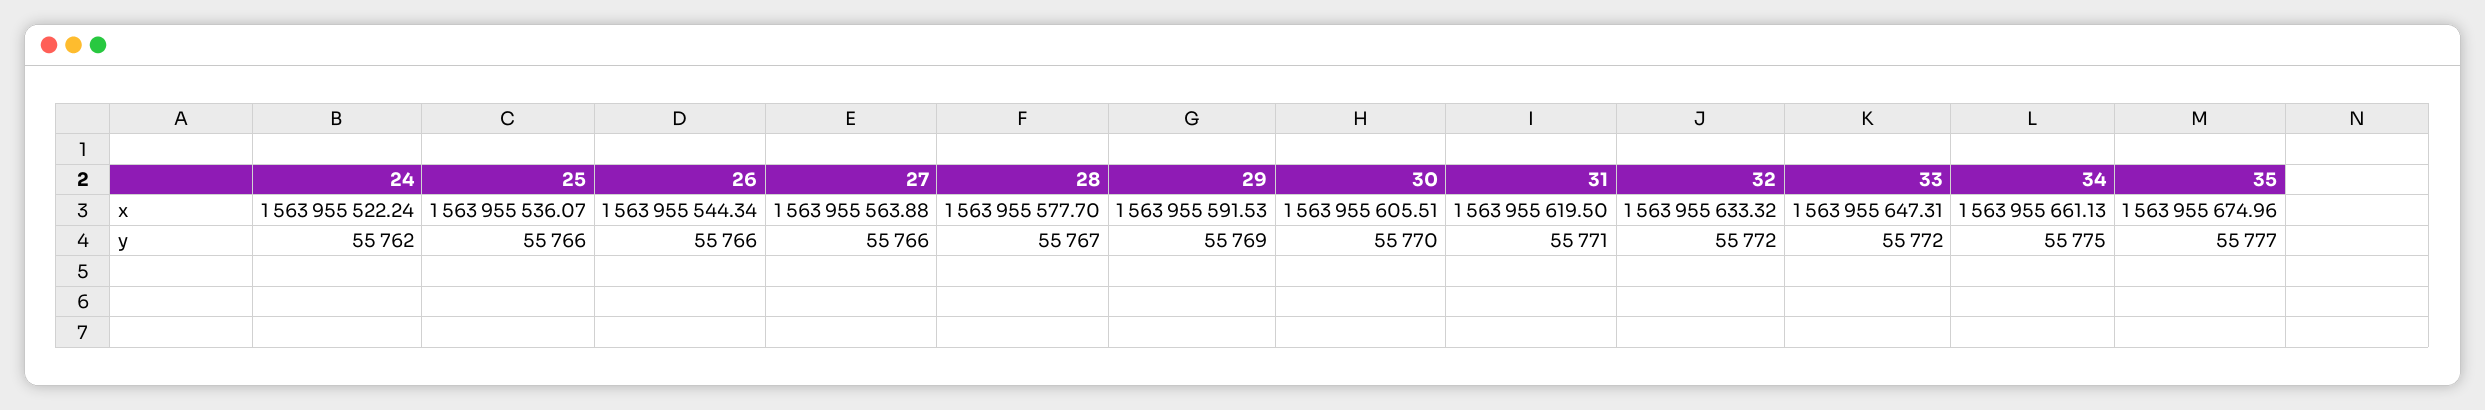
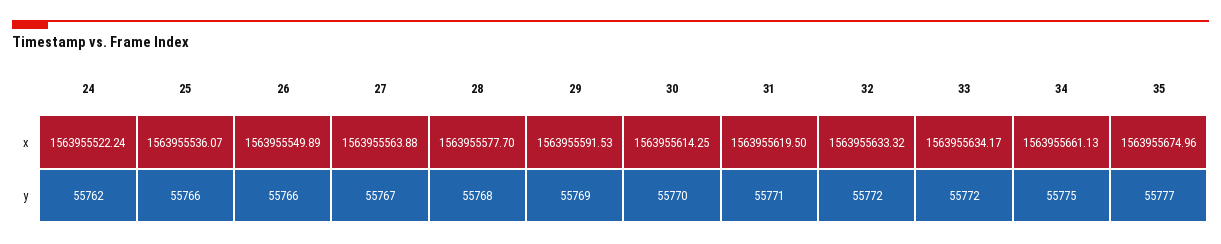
26, x: 1563955544.34 -> 1563955549.89
30, x: 1563955605.51 -> 1563955614.25
33, x: 1563955647.31 -> 1563955634.17
27, y: 55766 -> 55767
28, y: 55767 -> 55768

